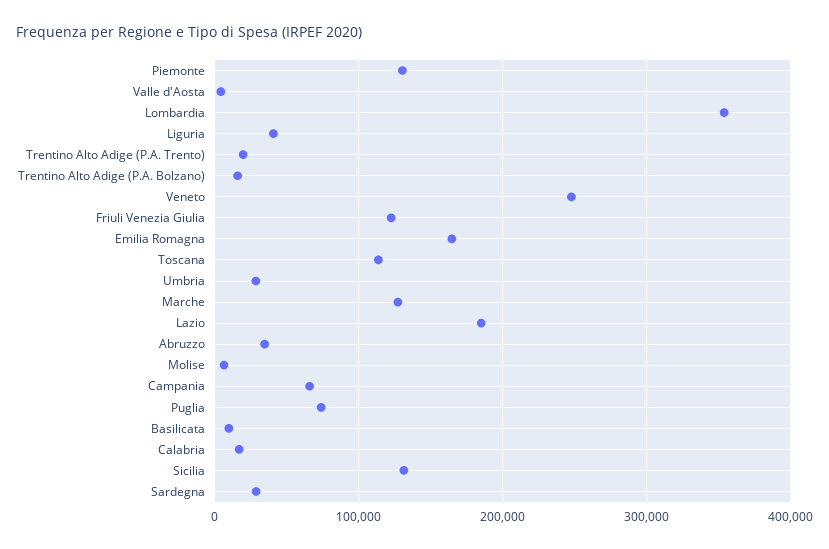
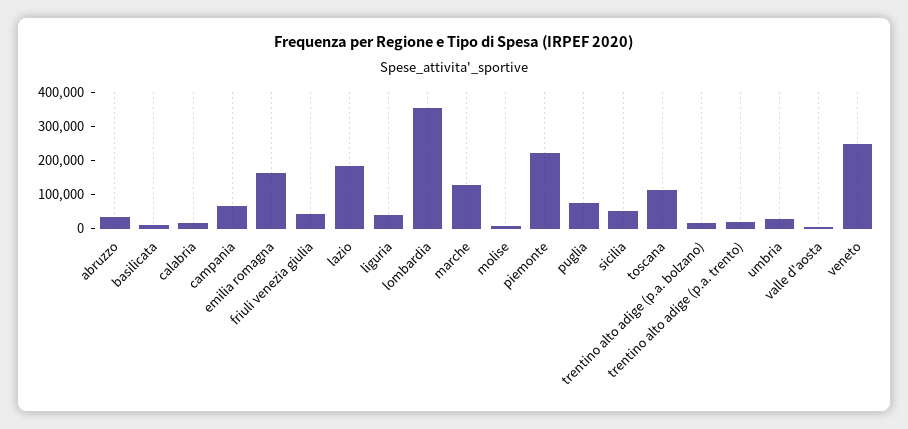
Piemonte: 130000 -> 225000
Friuli Venezia Giulia: 120000 -> 50000
Sicilia: 130000 -> 50000
Sardegna: 30000 -> none

